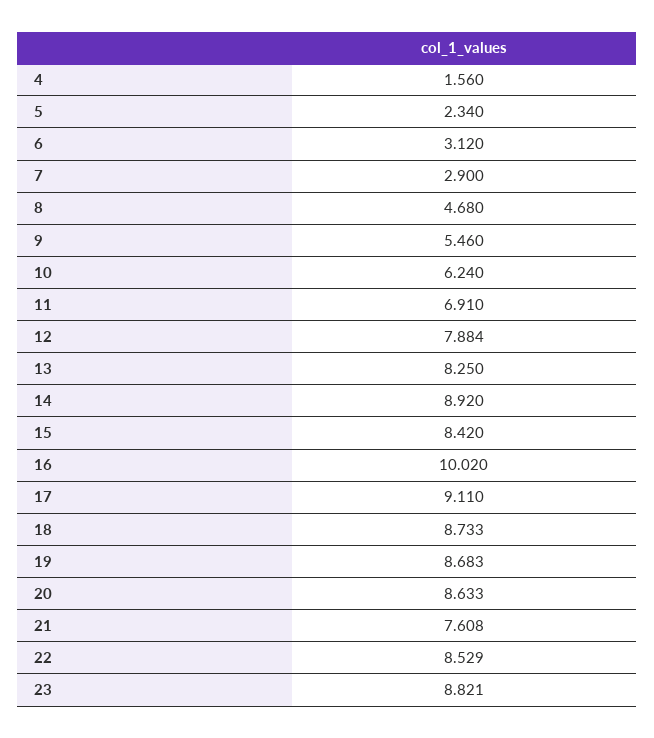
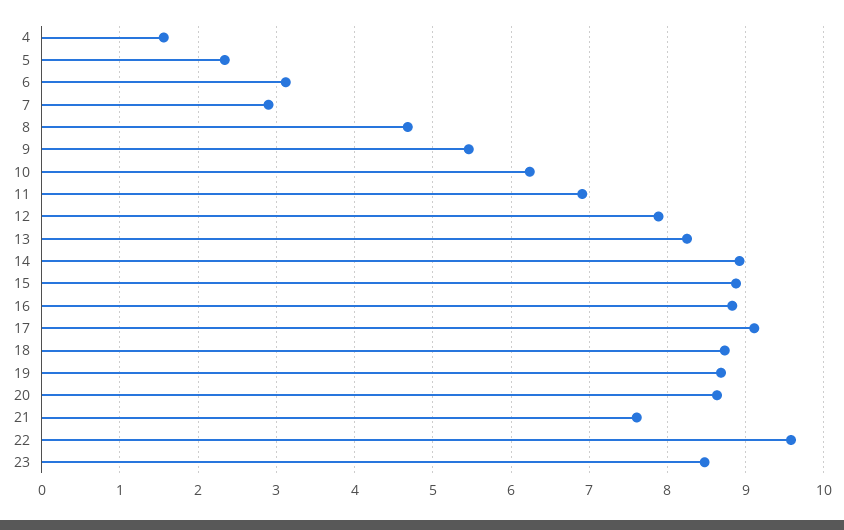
15: 8.42 -> 8.9
16: 10.02 -> 8.8
22: 8.529 -> 9.6
23: 8.821 -> 8.5

